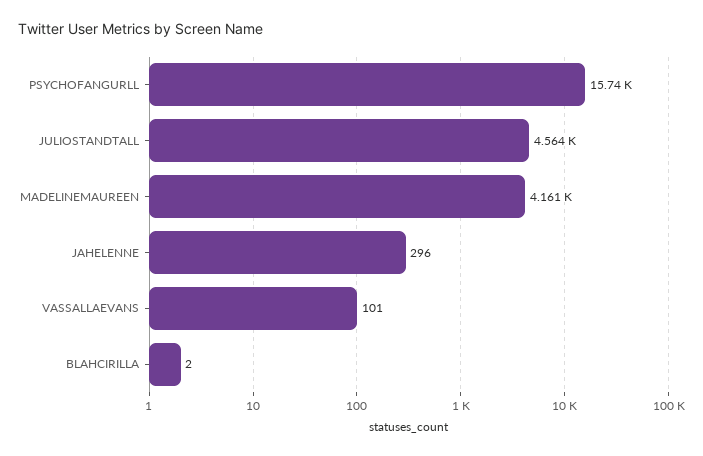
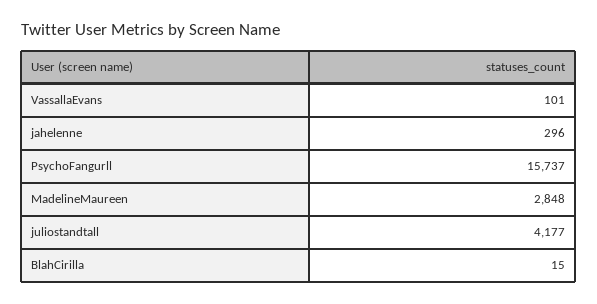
JULIOSTANDTALL: 4564 -> 4177
MADELINEMAUREEN: 4161 -> 2848
BLAHCIRILLA: 2 -> 15

